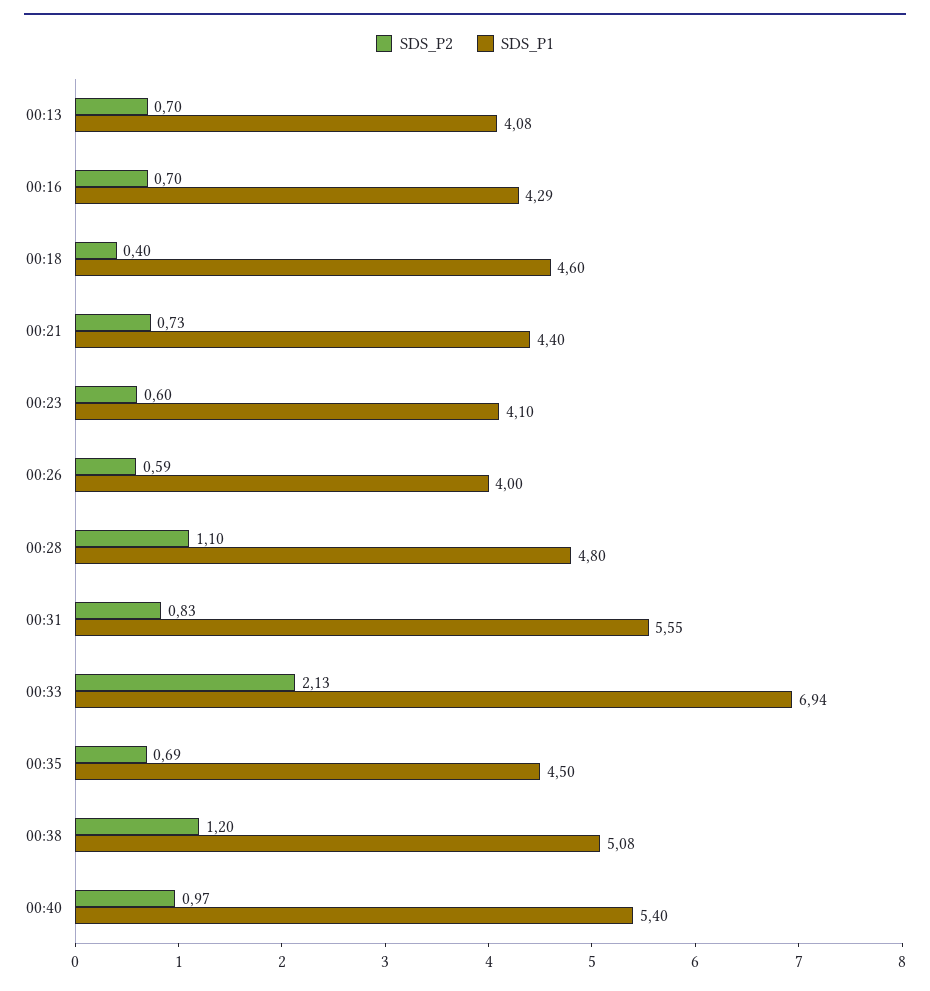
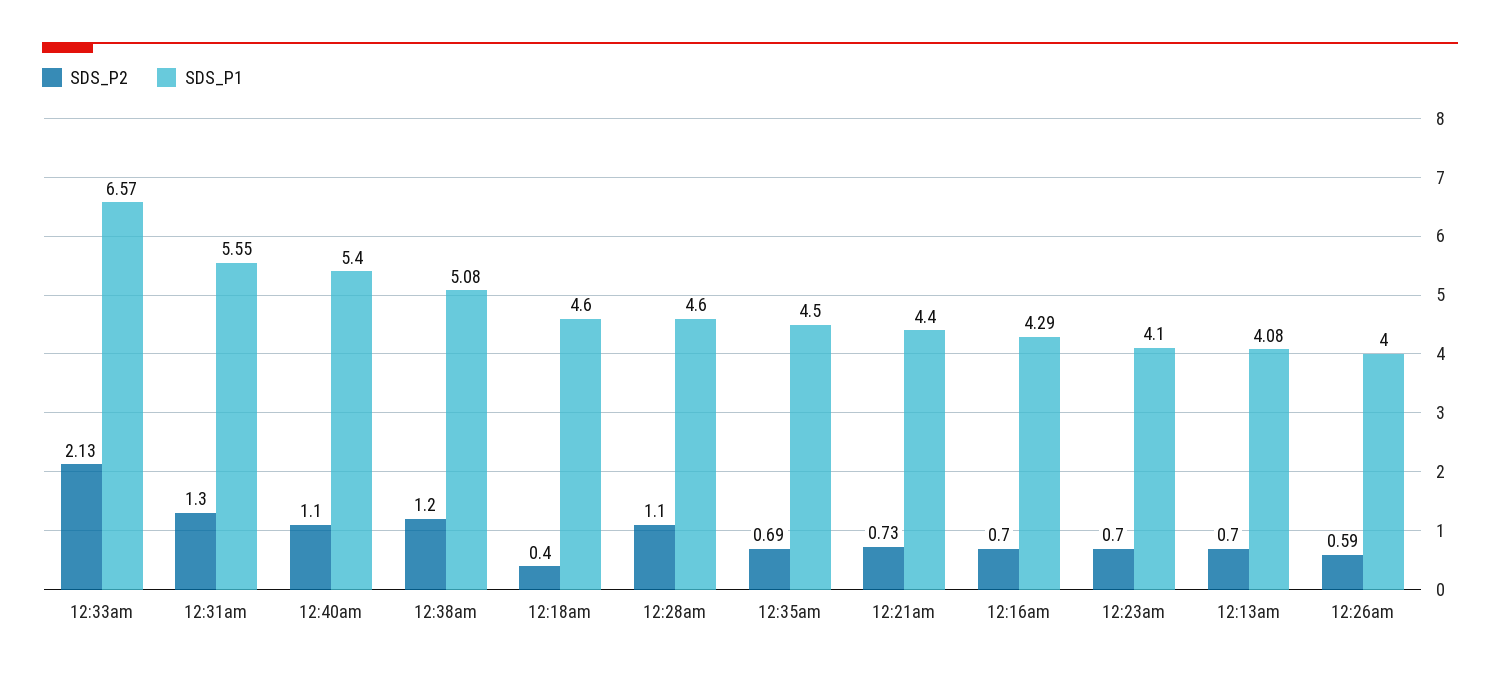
SDS_P2, 00:23: 0.6 -> 0.7
SDS_P1, 00:28: 4.8 -> 4.6
SDS_P2, 00:31: 0.83 -> 1.3
SDS_P1, 00:33: 6.94 -> 6.57
SDS_P2, 00:40: 0.97 -> 1.1

